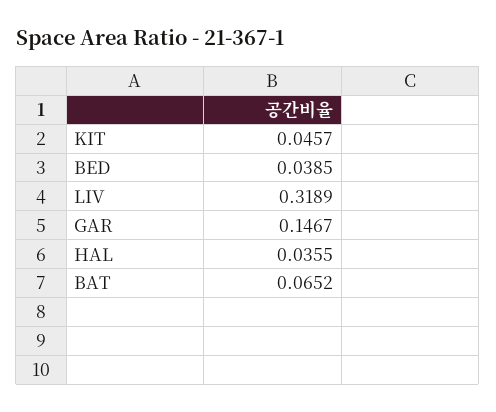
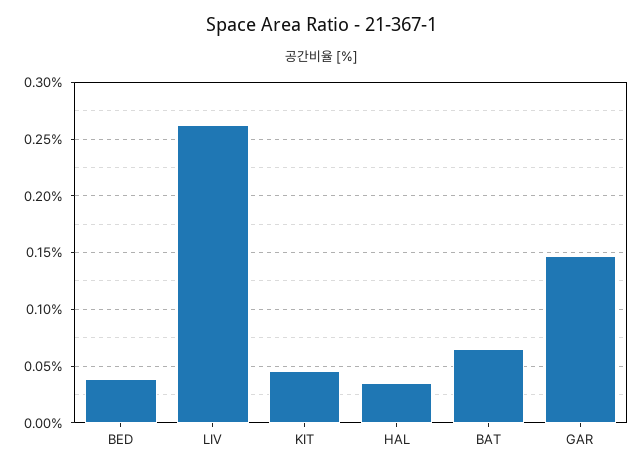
LIV: 0.3189 -> 0.26

